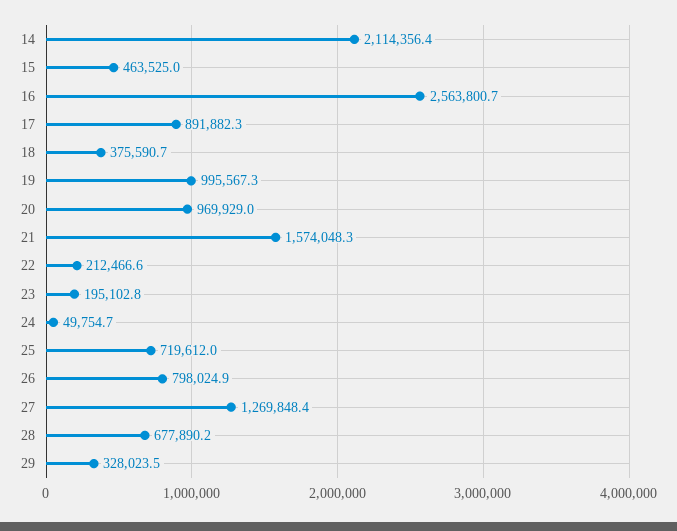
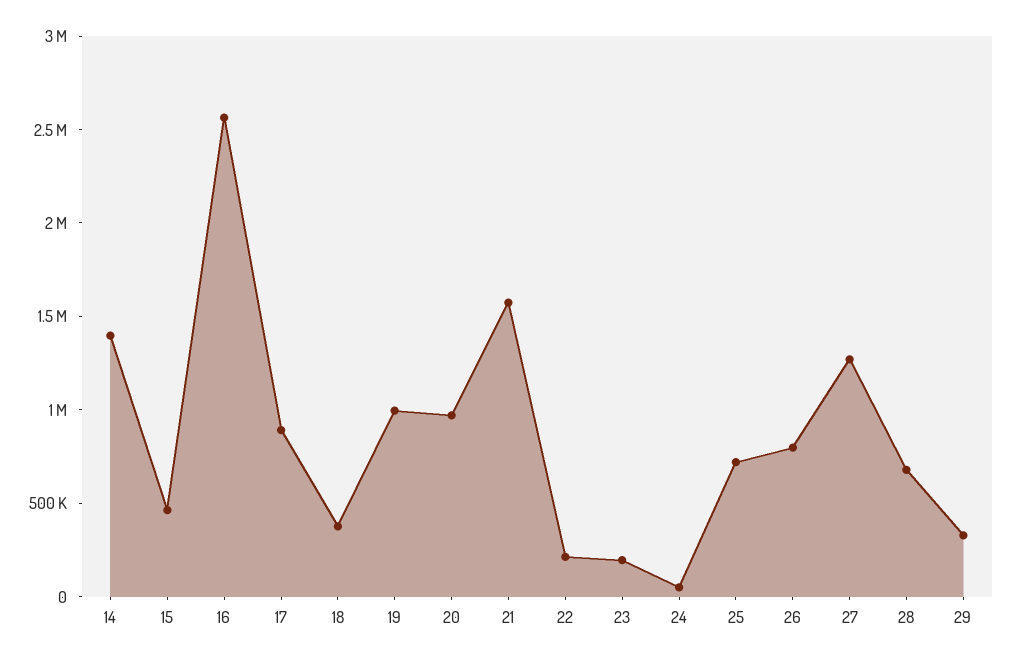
14: 2114356.4 -> 1400000

